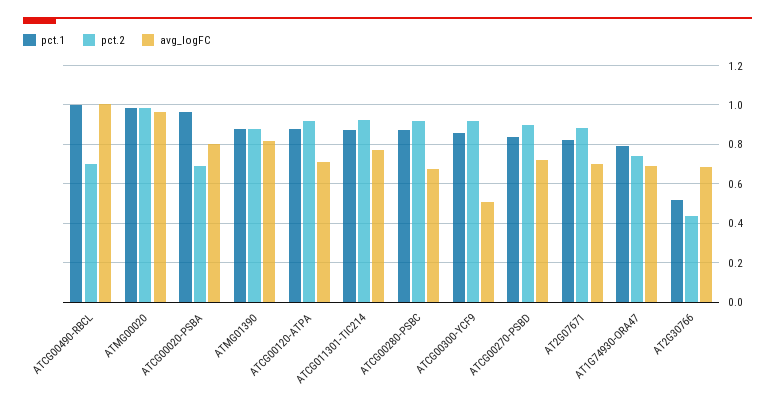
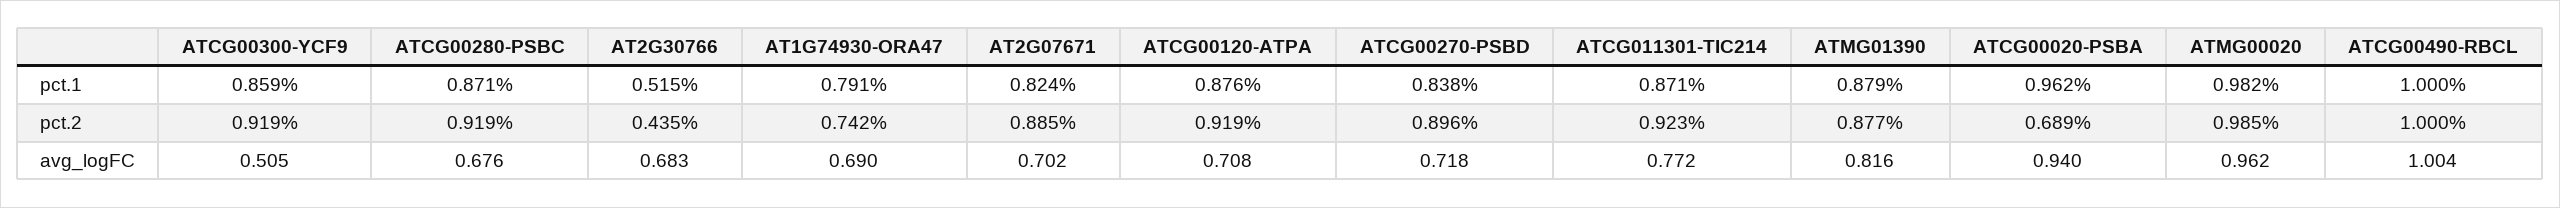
pct.2, ATCG00490-RBCL: 0.7 -> 1
avg_logFC, ATCG00020-PSBA: 0.8 -> 0.94

